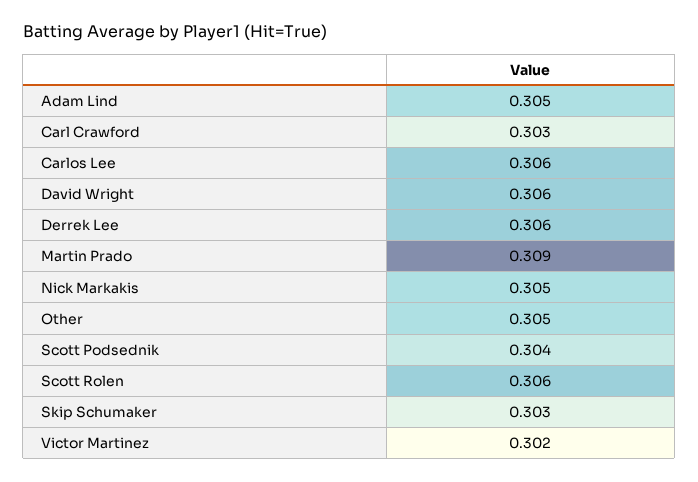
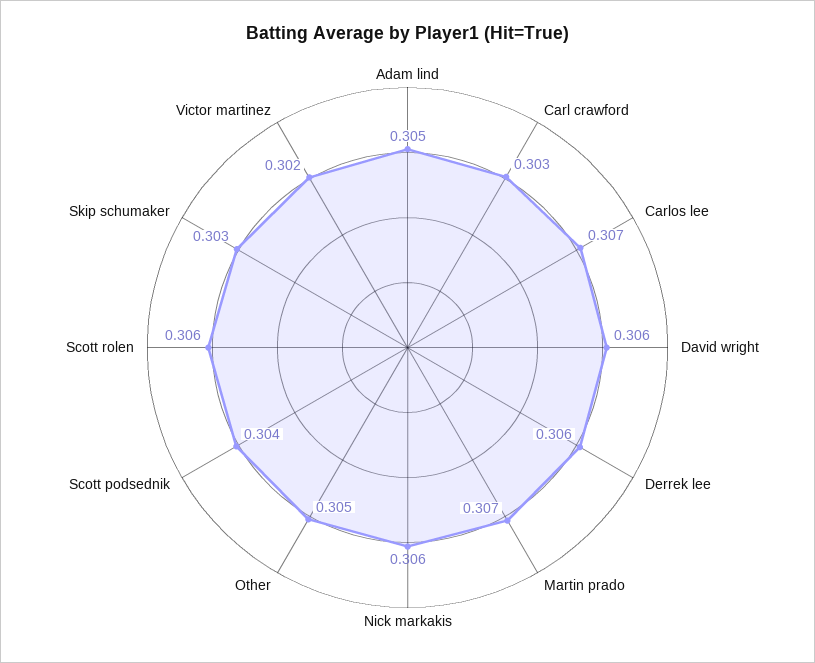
Carlos Lee: 0.306 -> 0.307
Martin Prado: 0.309 -> 0.307
Nick Markakis: 0.305 -> 0.306

